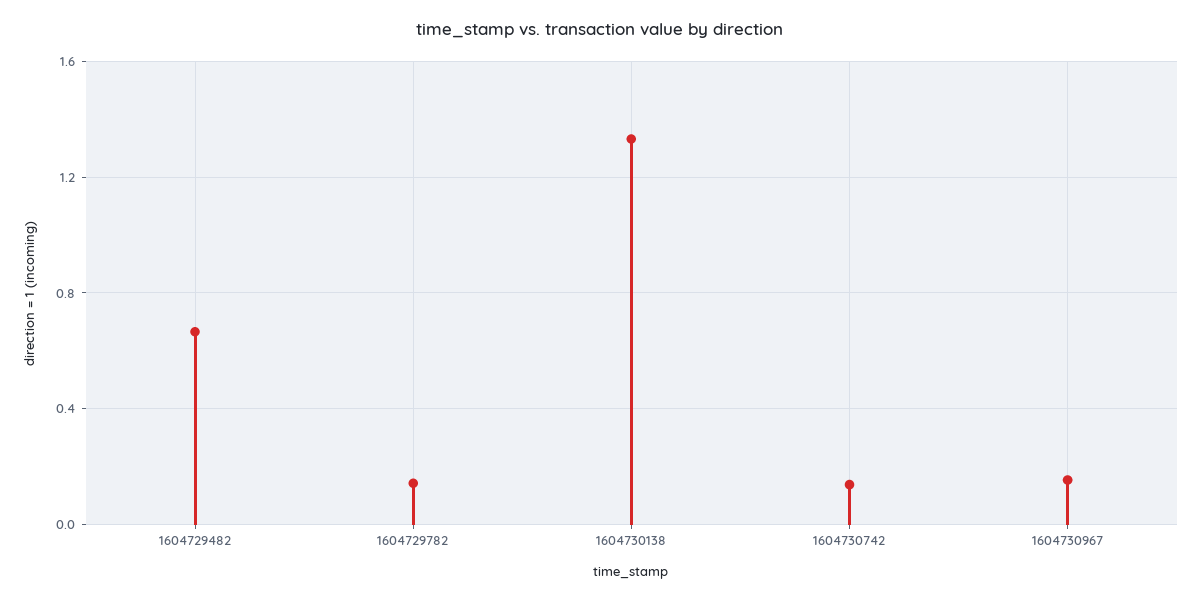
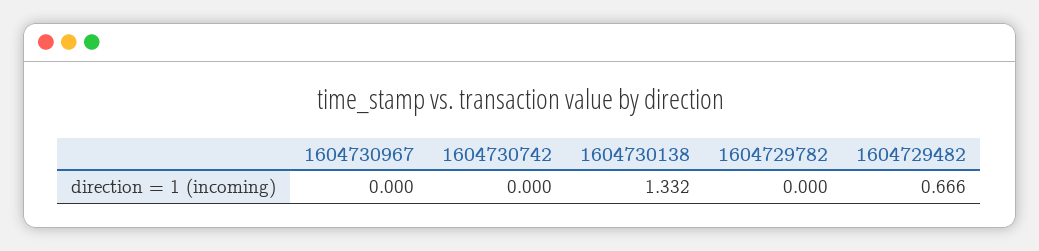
1604729782: 0.15 -> 0
1604730742: 0.15 -> 0
1604730967: 0.15 -> 0

